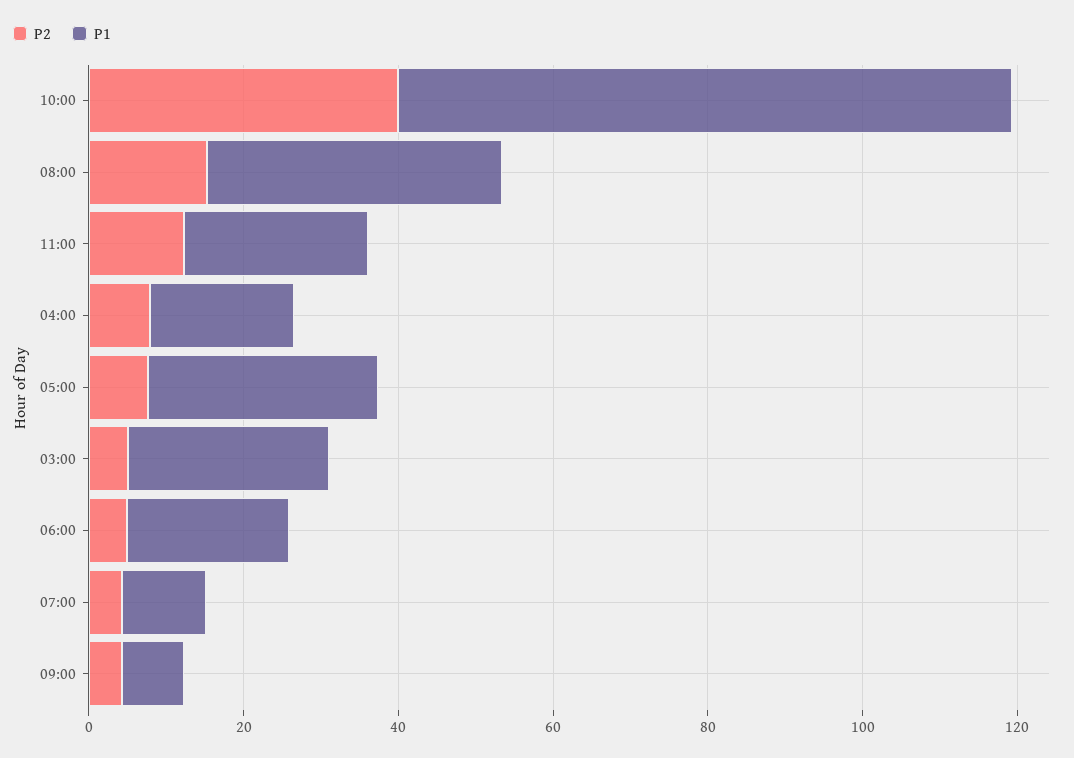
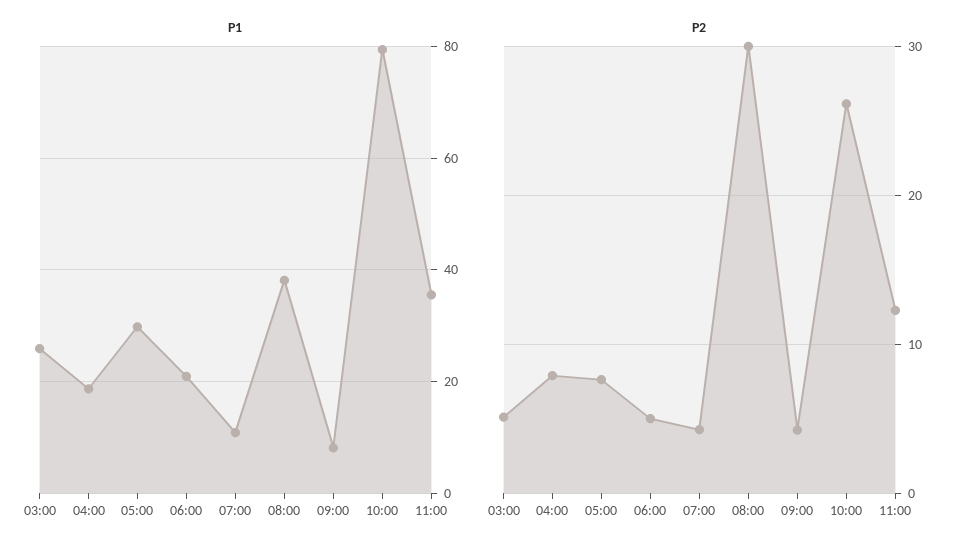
P2, 10:00: 40 -> 26
P2, 08:00: 15 -> 30
P1, 11:00: 25 -> 36

